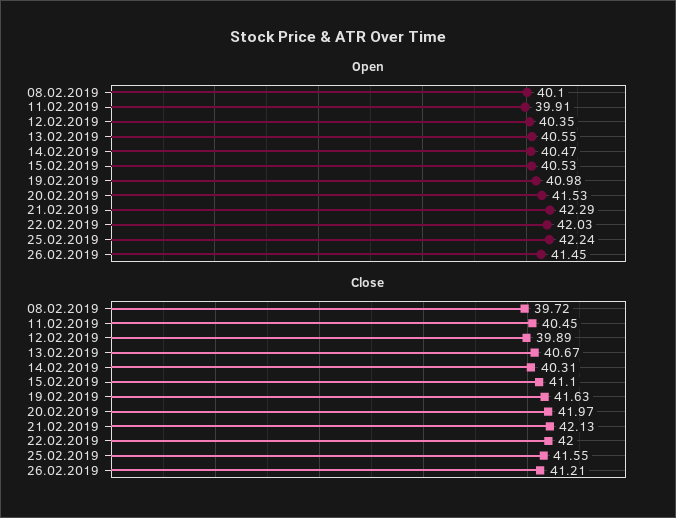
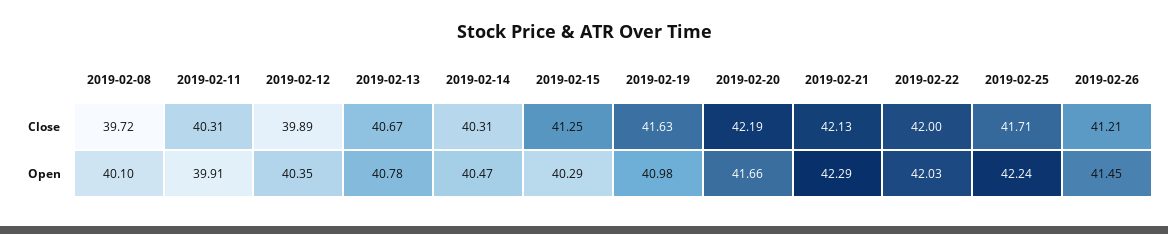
Open, 13.02.2019: 40.55 -> 40.78
Open, 15.02.2019: 40.53 -> 40.29
Open, 20.02.2019: 41.53 -> 41.66
Close, 11.02.2019: 40.45 -> 40.31
Close, 15.02.2019: 41.1 -> 41.25
Close, 20.02.2019: 41.97 -> 42.19
Close, 25.02.2019: 41.55 -> 41.71

